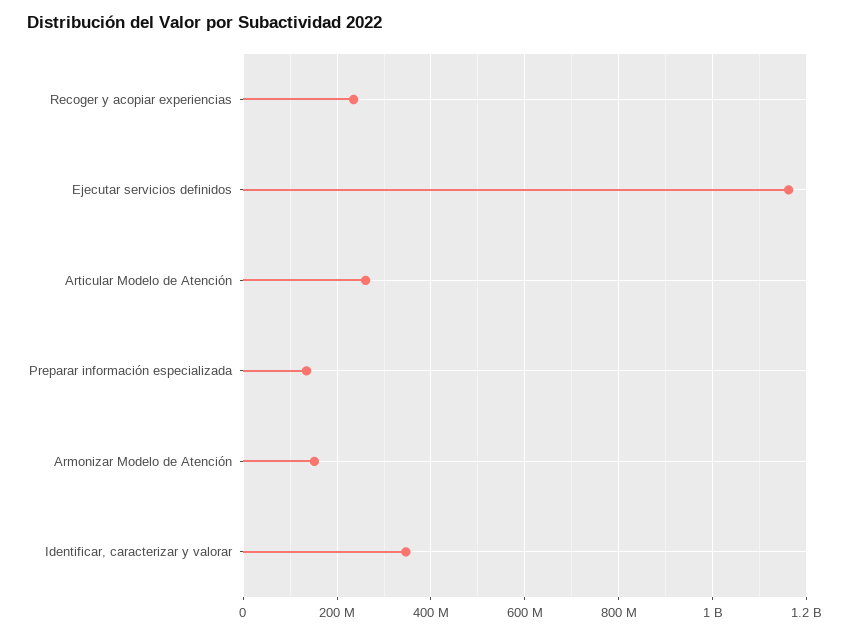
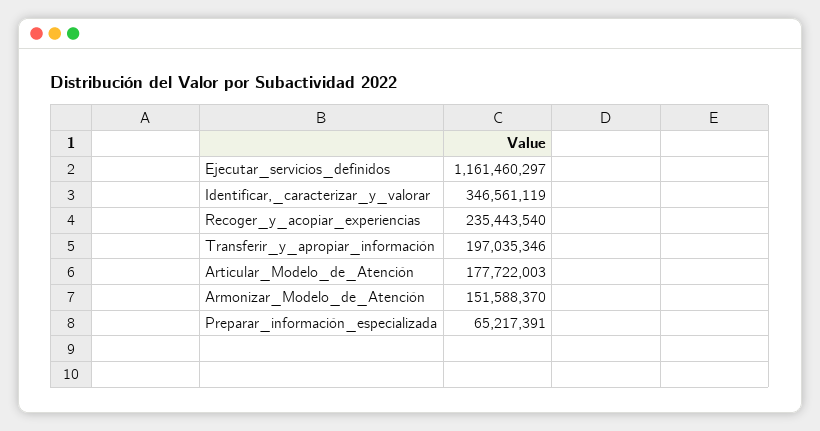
Articular Modelo de Atención: 260000000 -> 177722003
Preparar información especializada: 140000000 -> 65217391
Transferir_y_apropiar_información: none -> 197035346

